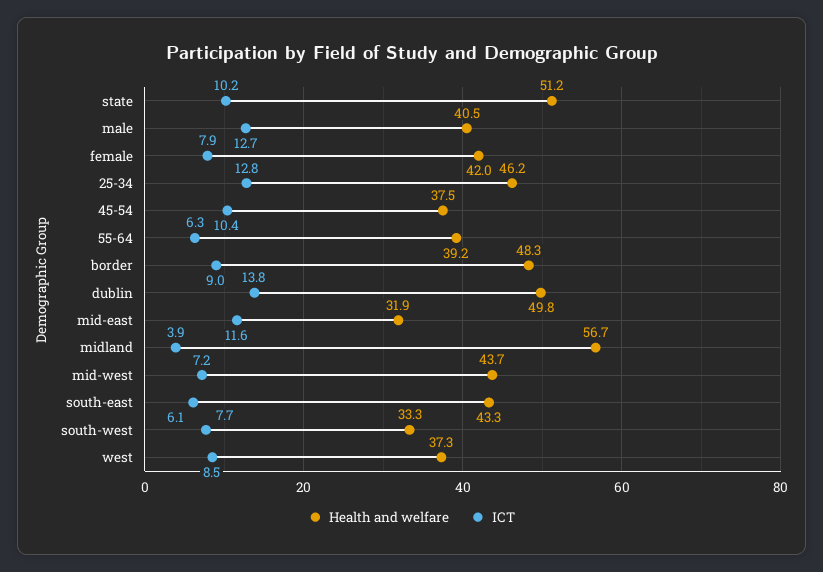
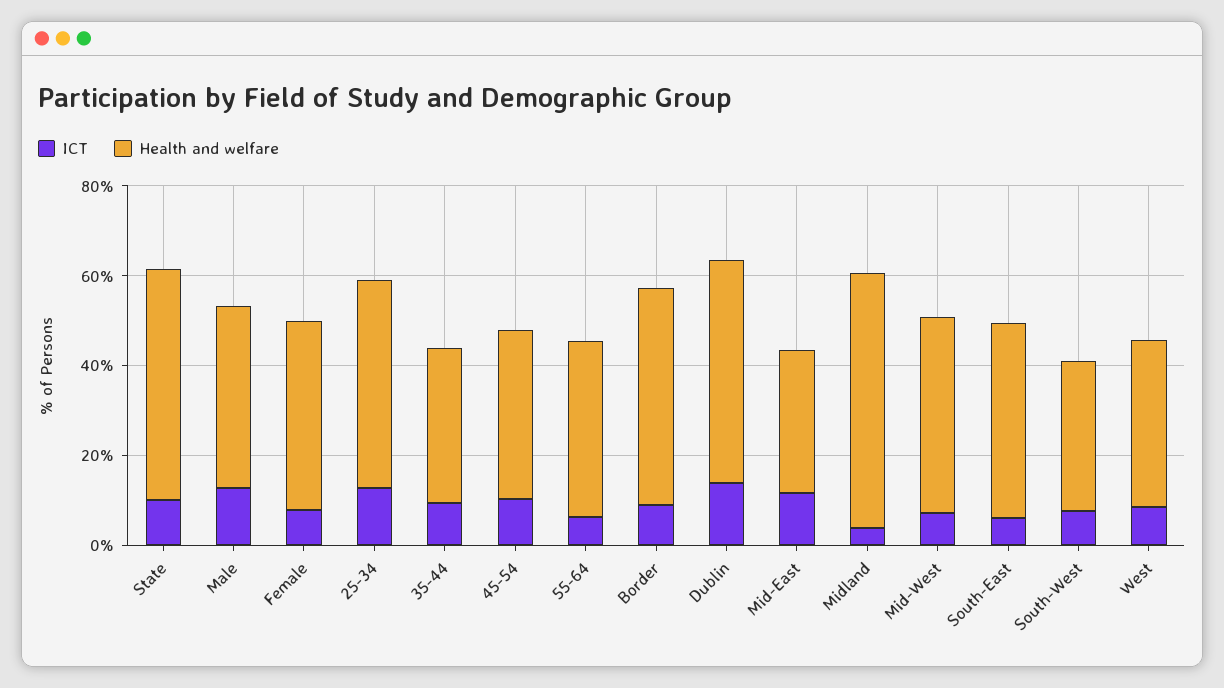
ICT, 35-44: none -> 10
Health and welfare, 35-44: none -> 35

